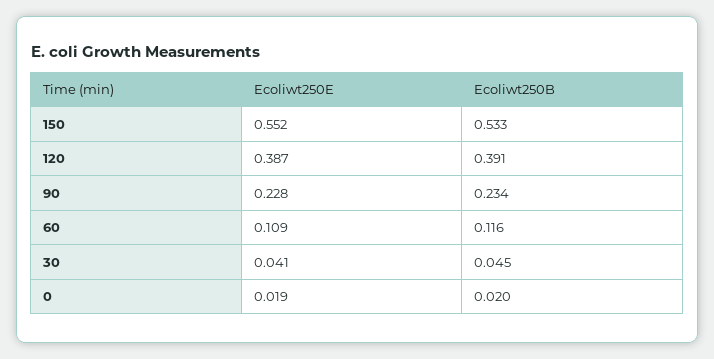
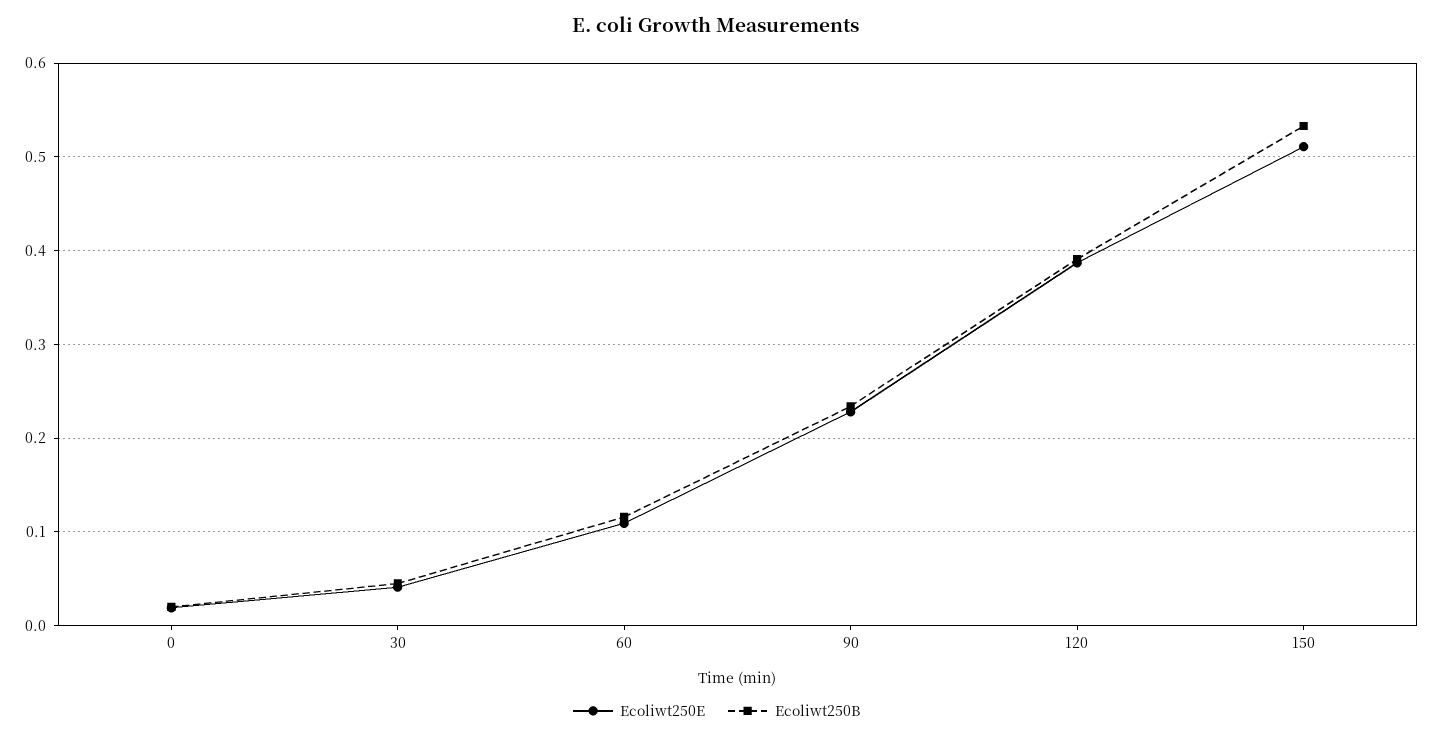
Ecoliwt250E, 150: 0.552 -> 0.51

